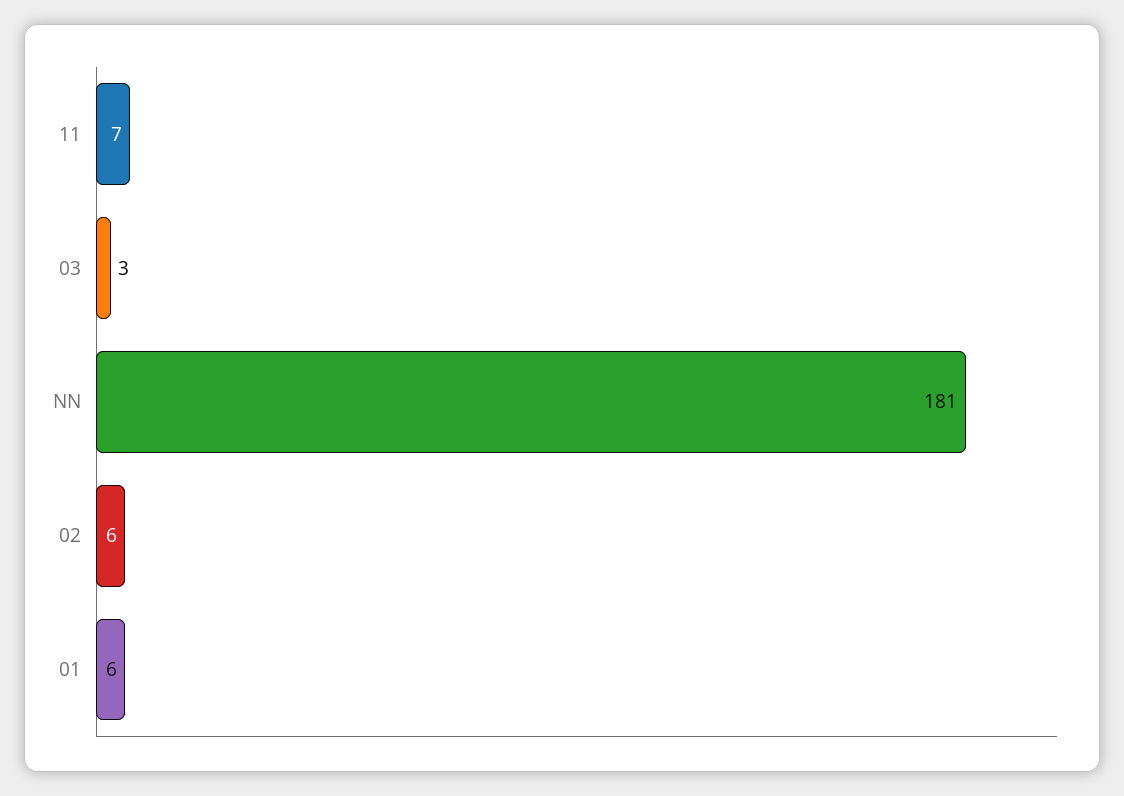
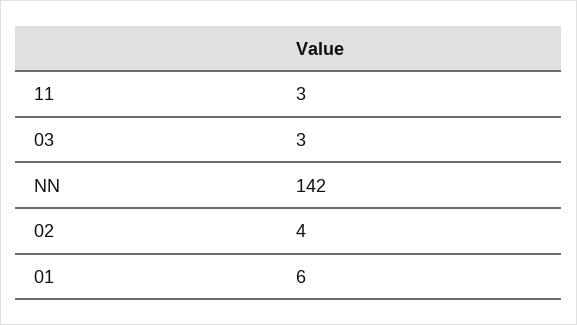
11: 7 -> 3
NN: 181 -> 142
02: 6 -> 4

